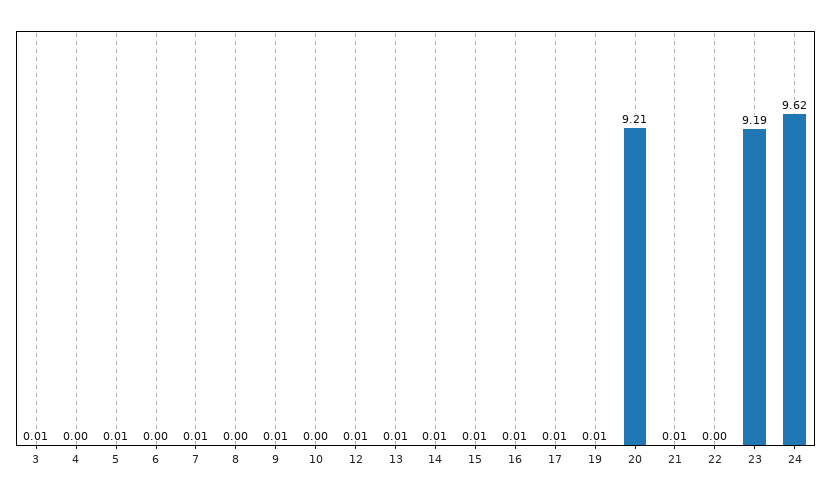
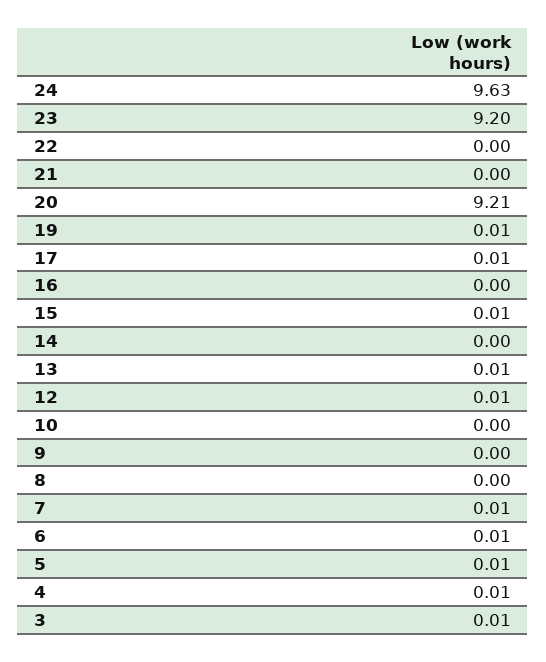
4: 0 -> 0.01
6: 0 -> 0.01
9: 0.01 -> 0
14: 0.01 -> 0
16: 0.01 -> 0
21: 0.01 -> 0
23: 9.19 -> 9.2
24: 9.62 -> 9.63

